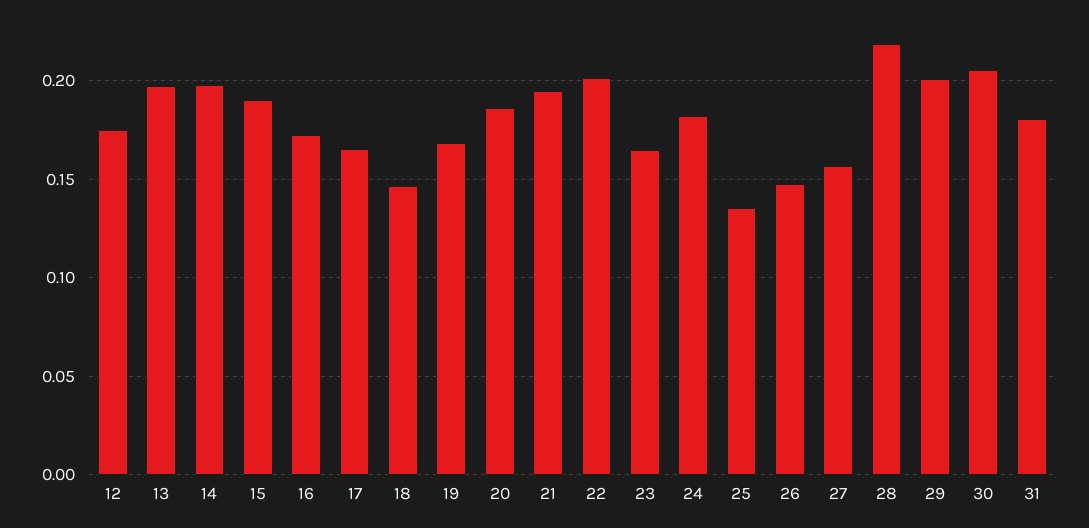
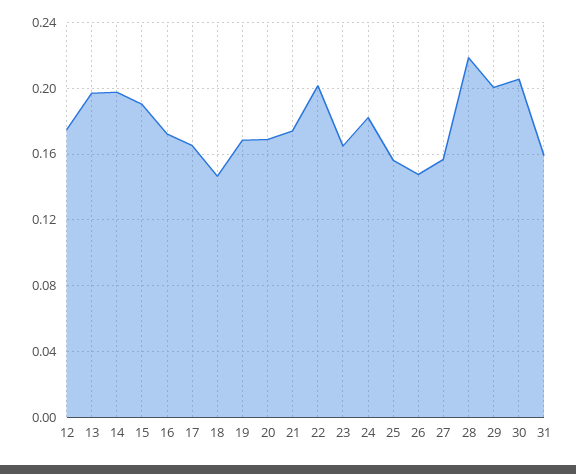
20: 0.185 -> 0.17
21: 0.195 -> 0.175
25: 0.135 -> 0.155
31: 0.18 -> 0.16

